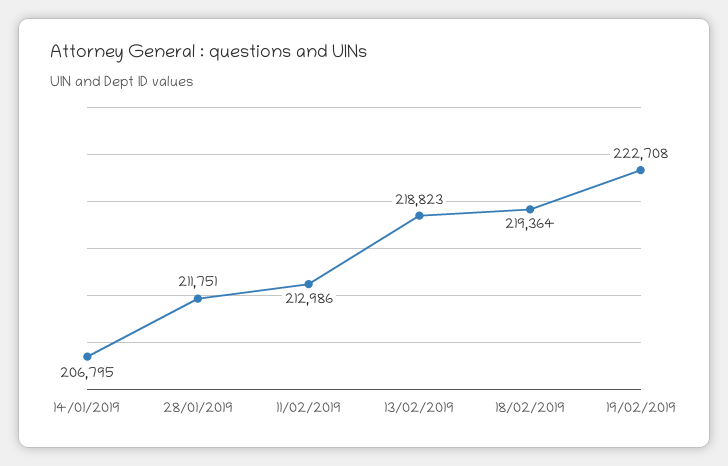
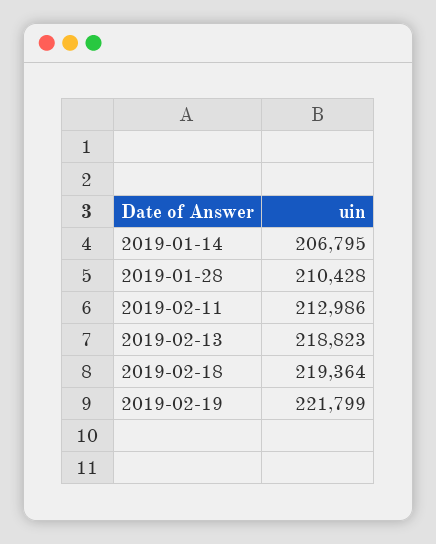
28/01/2019: 211751 -> 210428
19/02/2019: 222708 -> 221799

